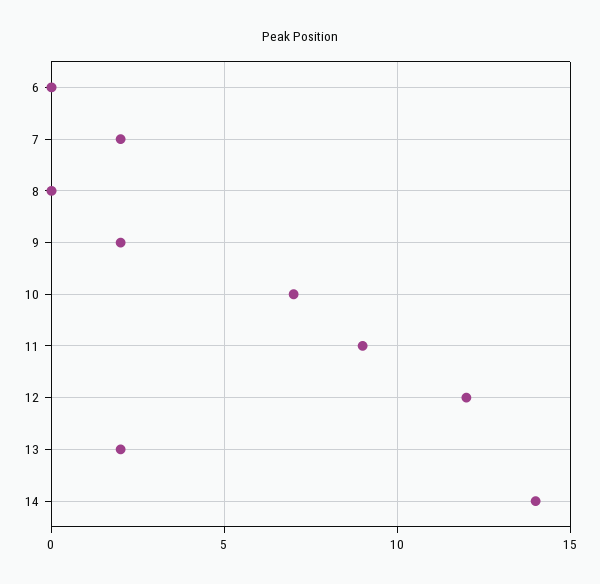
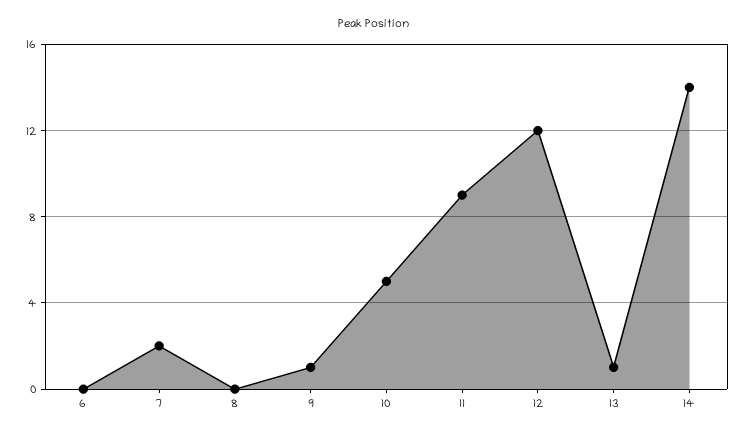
9: 2 -> 1
10: 7 -> 5
13: 2 -> 1

